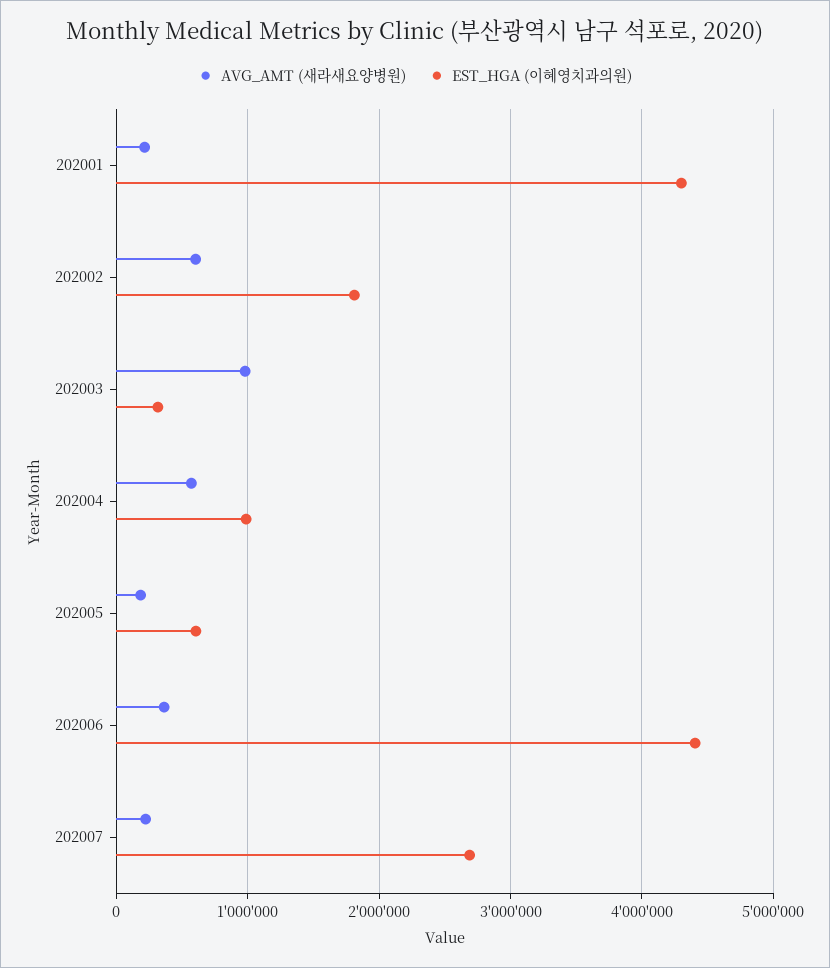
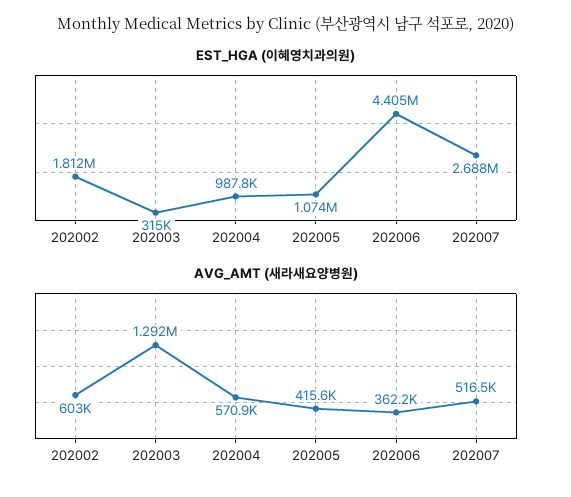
AVG_AMT (새라새요양병원), 202001: 200000 -> none
EST_HGA (이혜영치과의원), 202001: 4300000 -> none
AVG_AMT (새라새요양병원), 202003: 1000000 -> 1292000
AVG_AMT (새라새요양병원), 202005: 200000 -> 415600
EST_HGA (이혜영치과의원), 202005: 600000 -> 1074000
AVG_AMT (새라새요양병원), 202007: 200000 -> 516500

